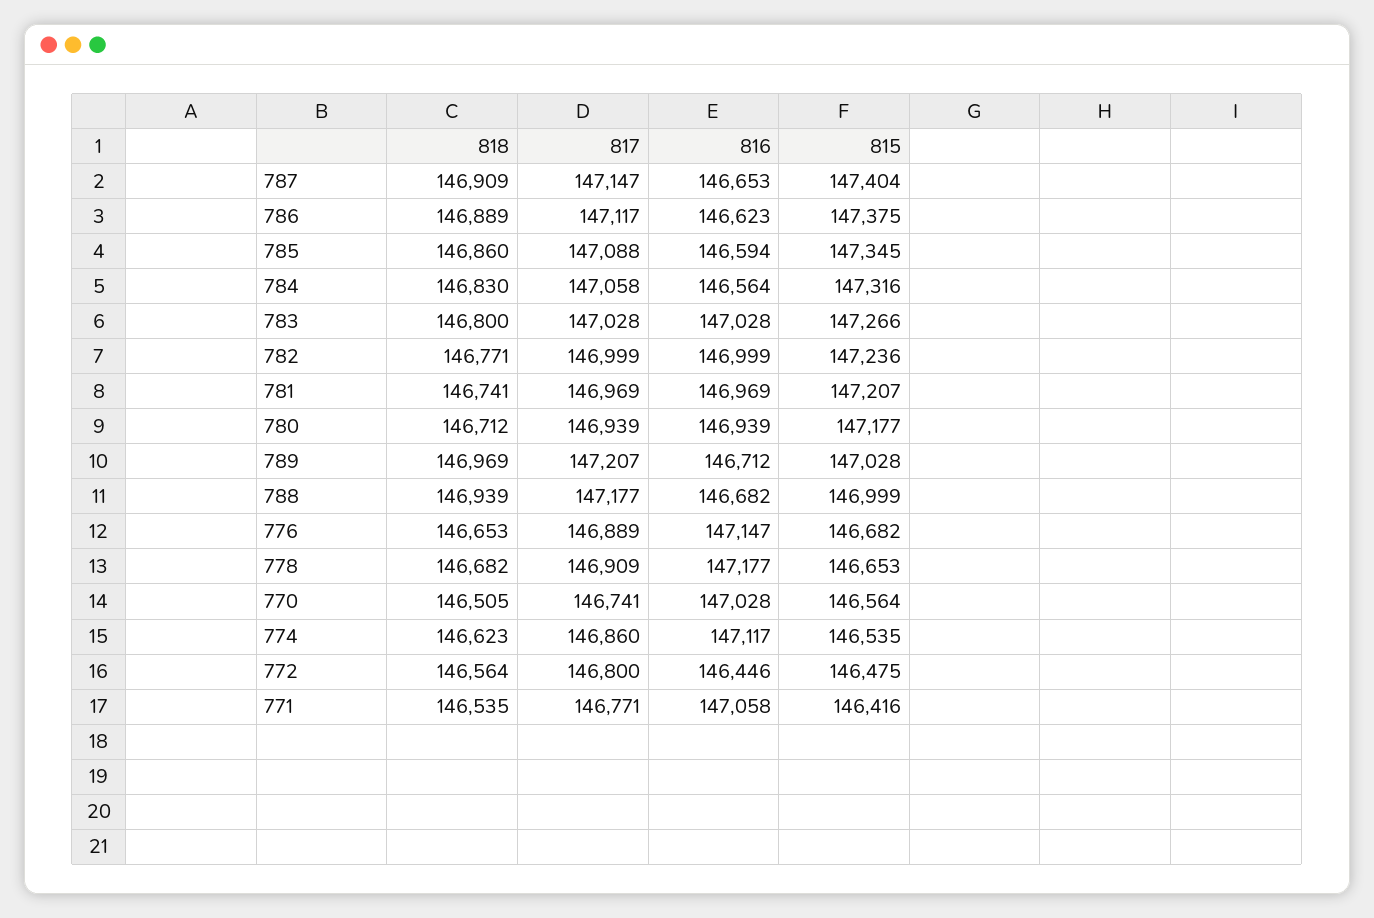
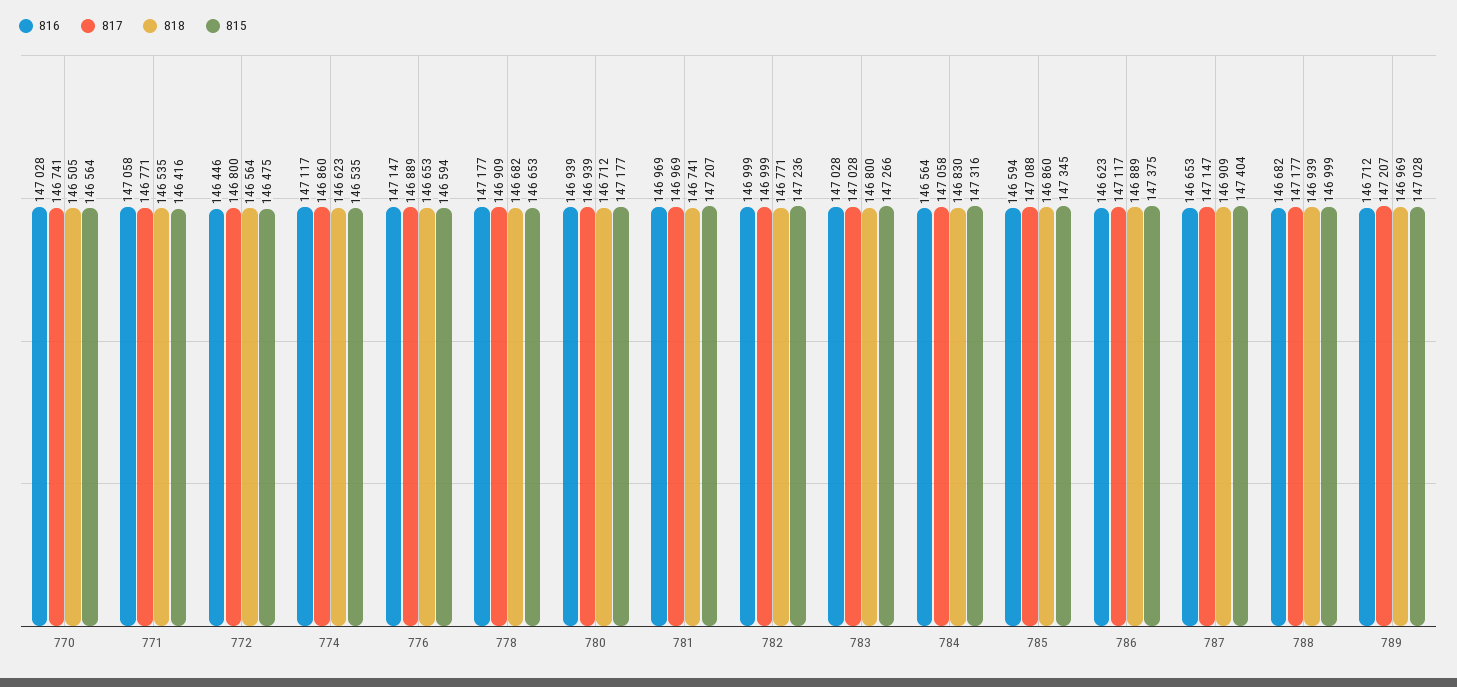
815, 776: 146682 -> 146594

